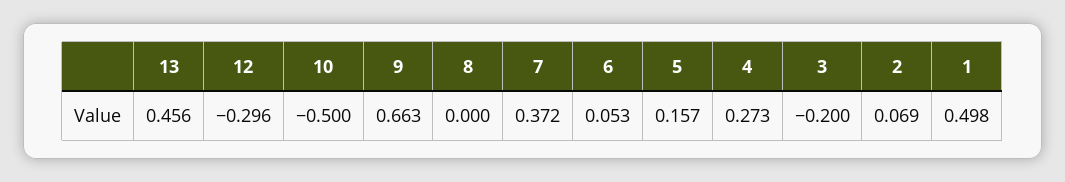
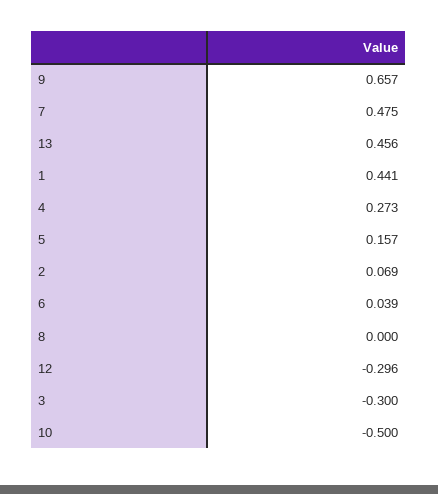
9: 0.663 -> 0.657
7: 0.372 -> 0.475
6: 0.053 -> 0.039
3: -0.2 -> -0.3
1: 0.498 -> 0.441

